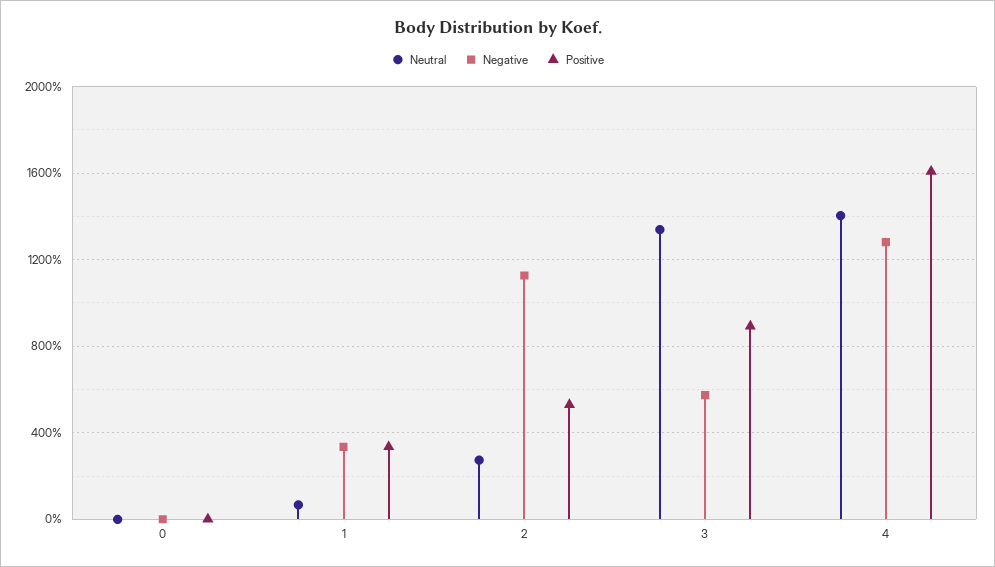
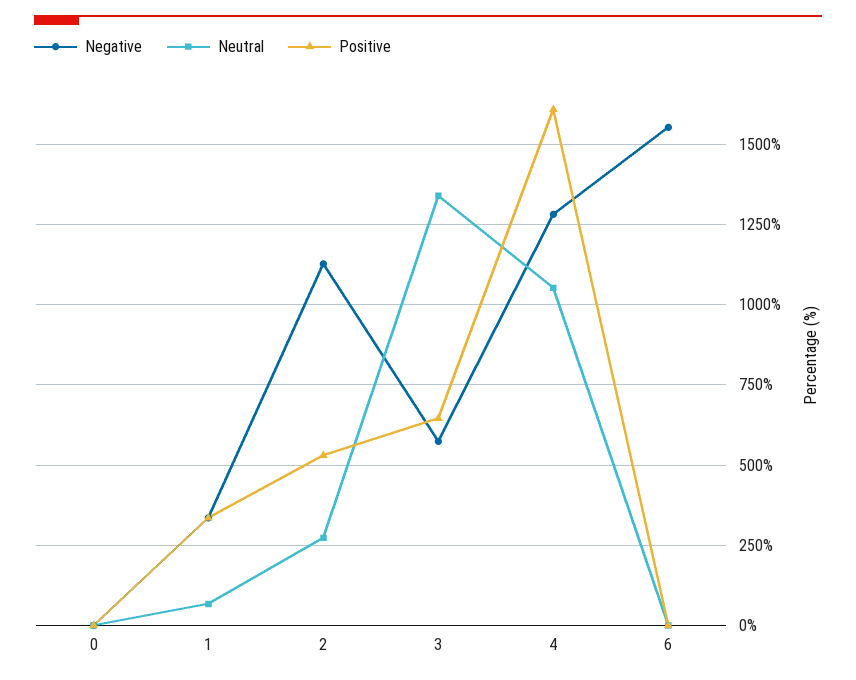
Positive, 3: 900 -> 650
Neutral, 4: 1400 -> 1050
Negative, 6: none -> 1550
Neutral, 6: none -> 0
Positive, 6: none -> 0

